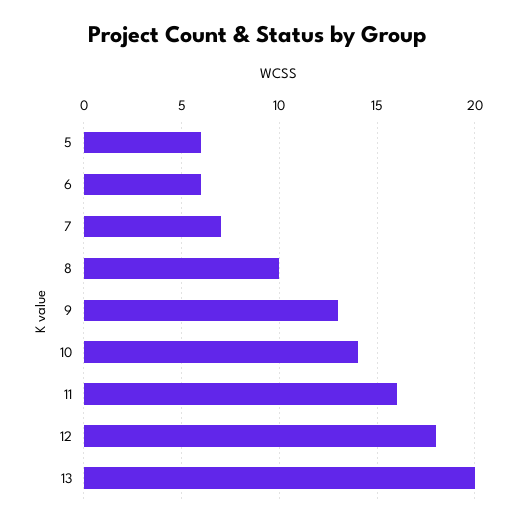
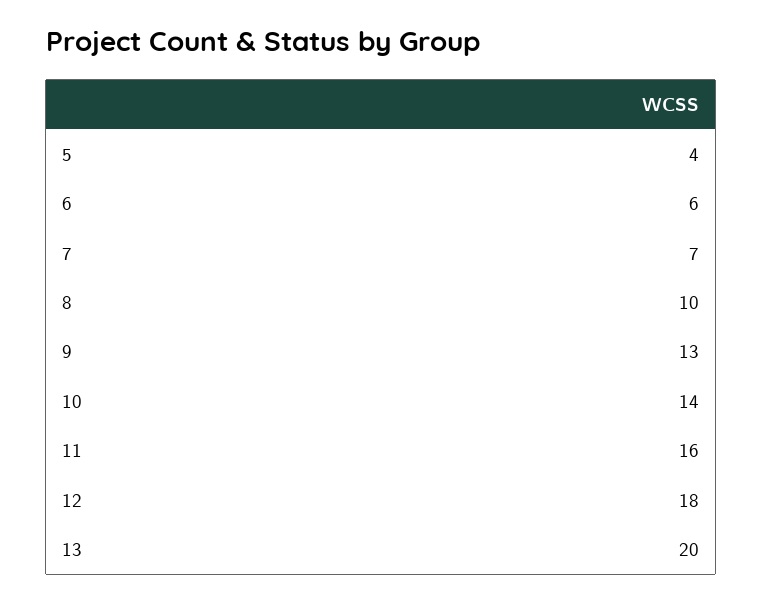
5: 6 -> 4

